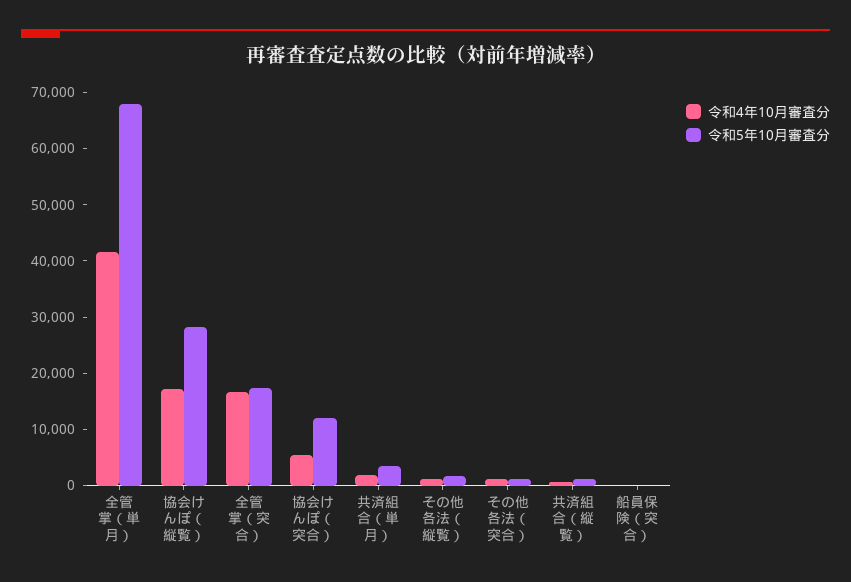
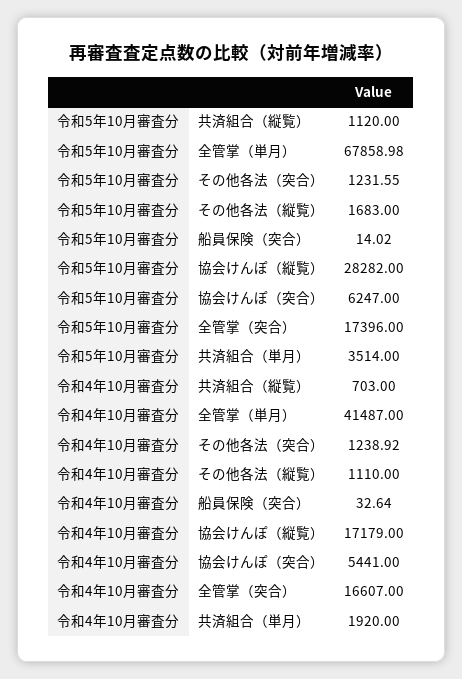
令和5年10月審査分, 協会けんぽ（突合）: 12000 -> 6247

